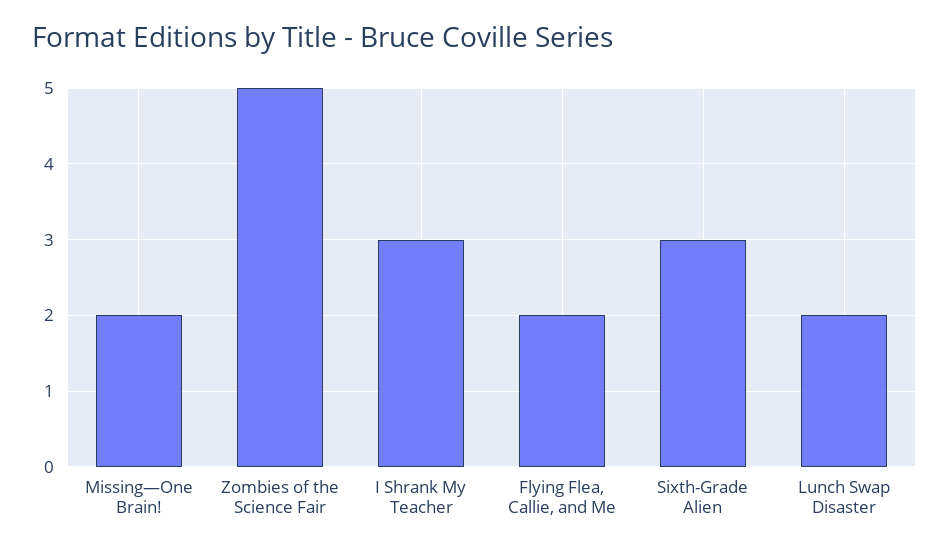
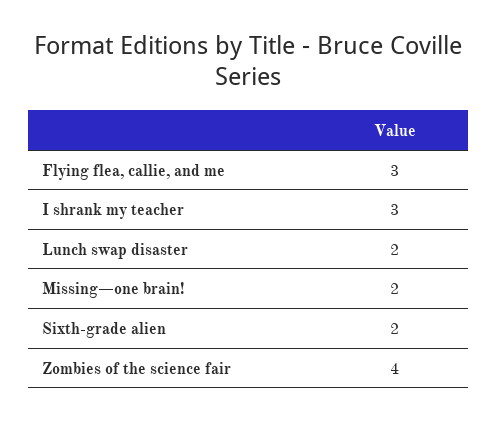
Zombies of the Science Fair: 5 -> 4
Flying Flea, Callie, and Me: 2 -> 3
Sixth-Grade Alien: 3 -> 2

